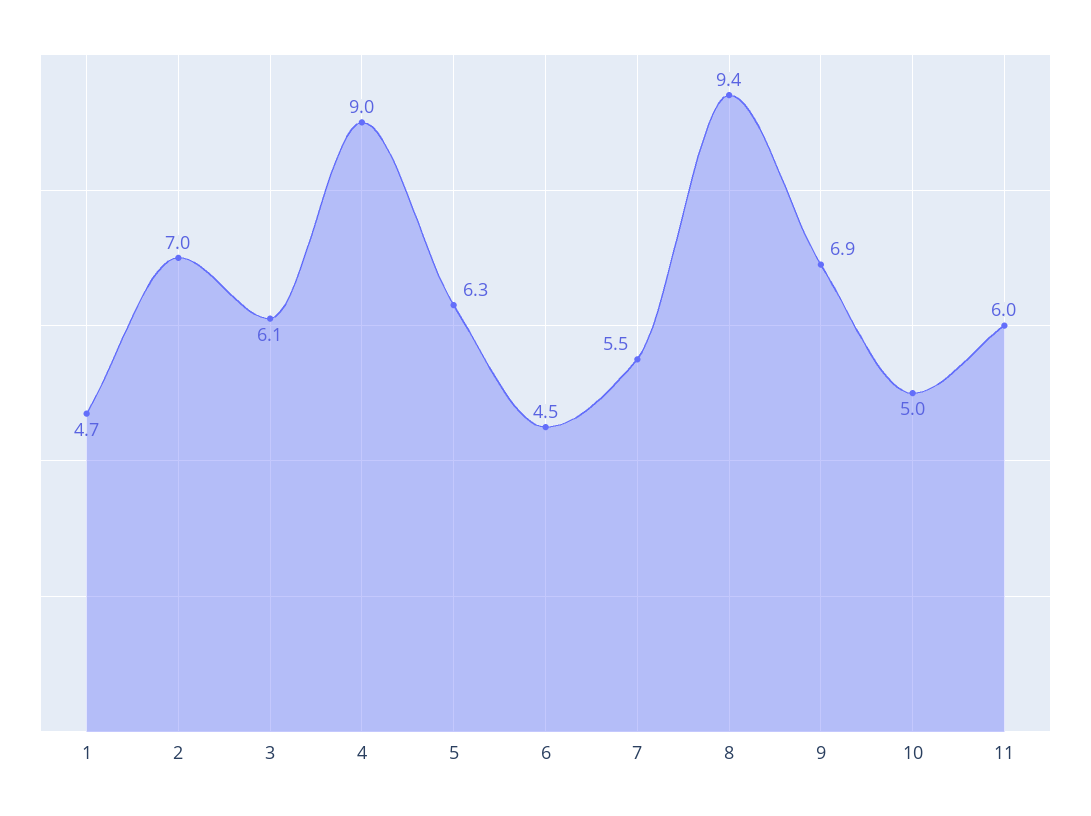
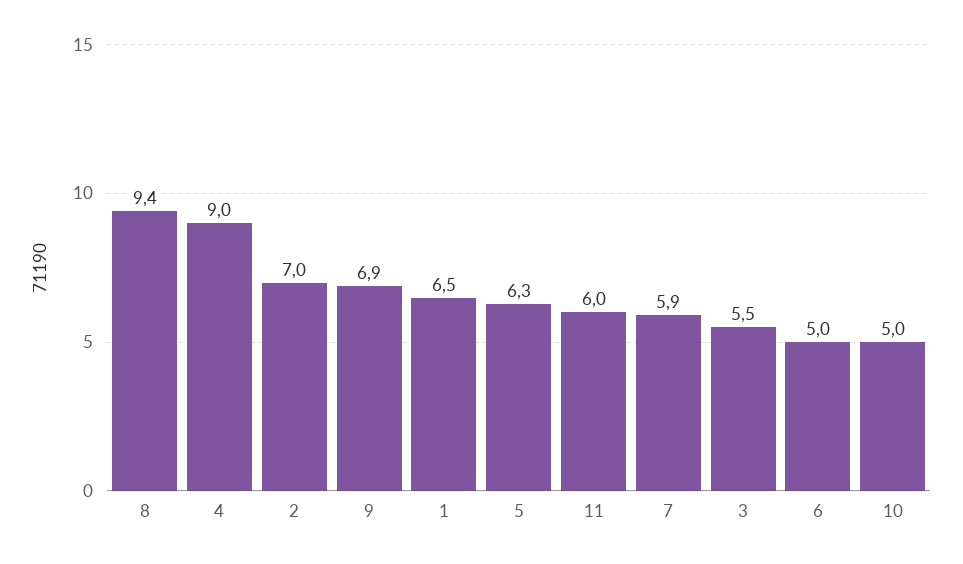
1: 4.7 -> 6.5
3: 6.1 -> 5.5
6: 4.5 -> 5
7: 5.5 -> 5.9

